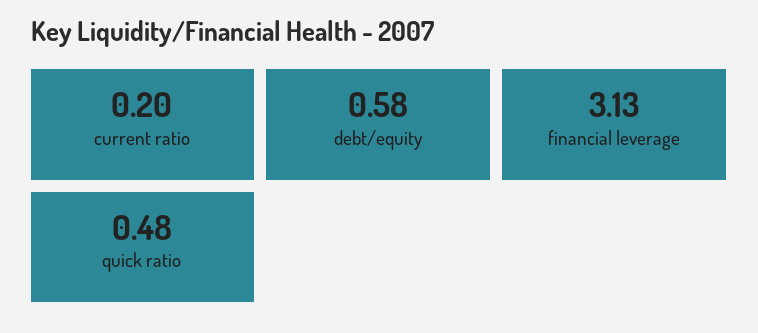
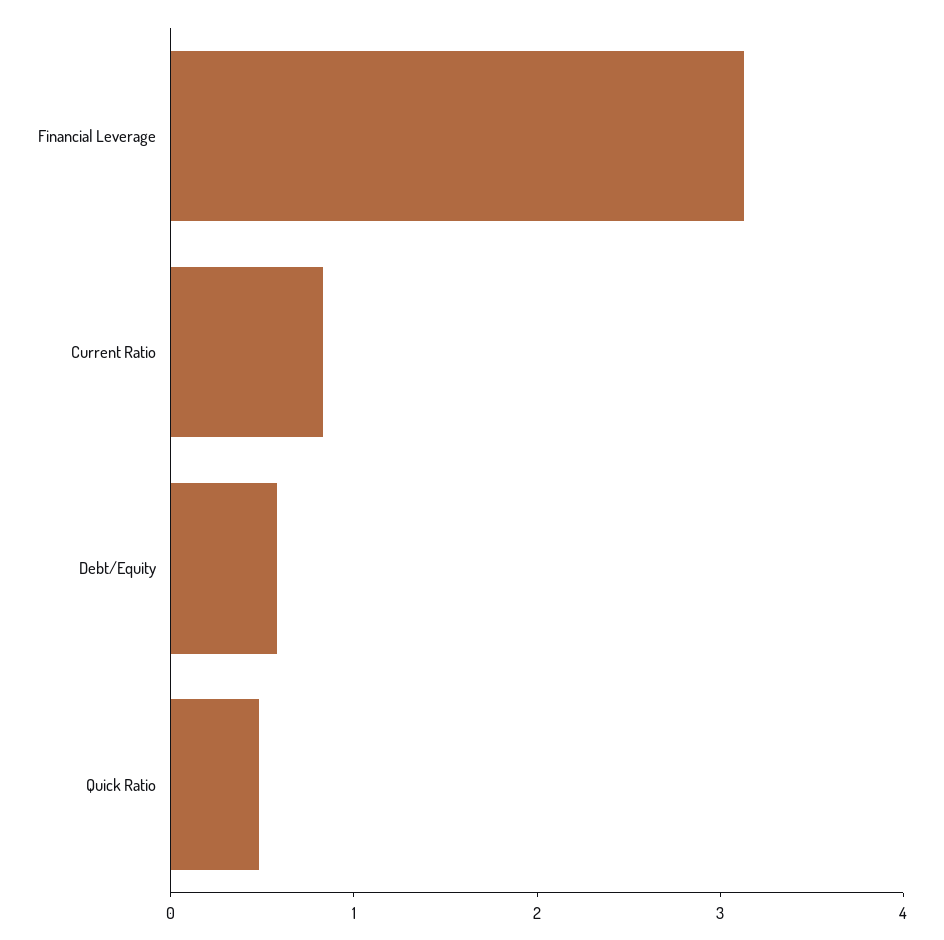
current ratio: 0.2 -> 0.8

